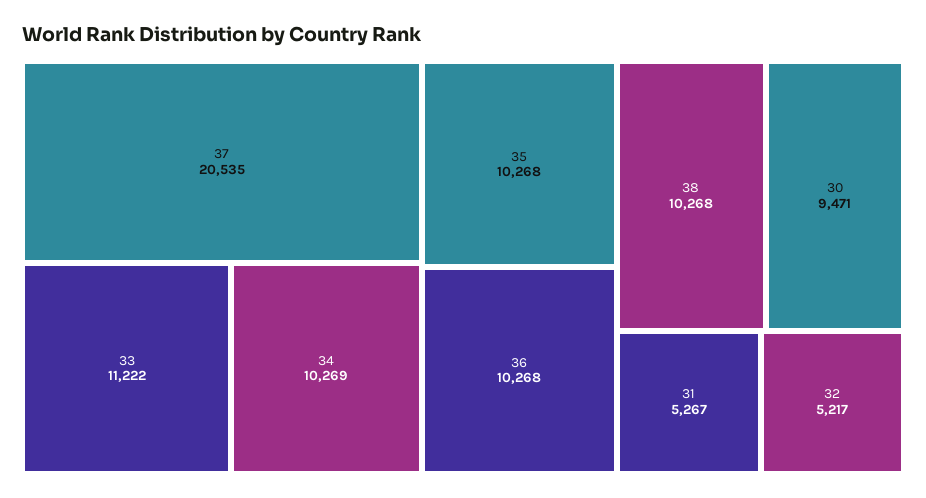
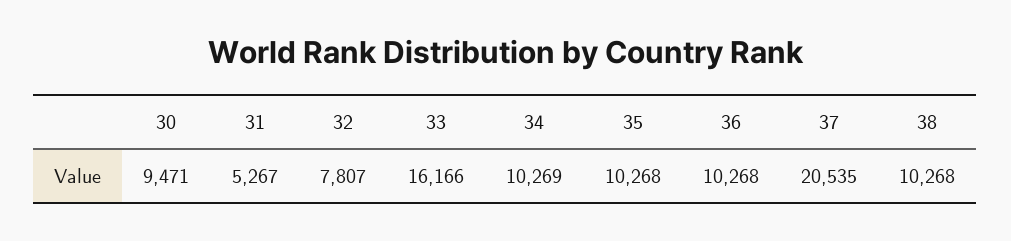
33: 11222 -> 16166
32: 5217 -> 7807

